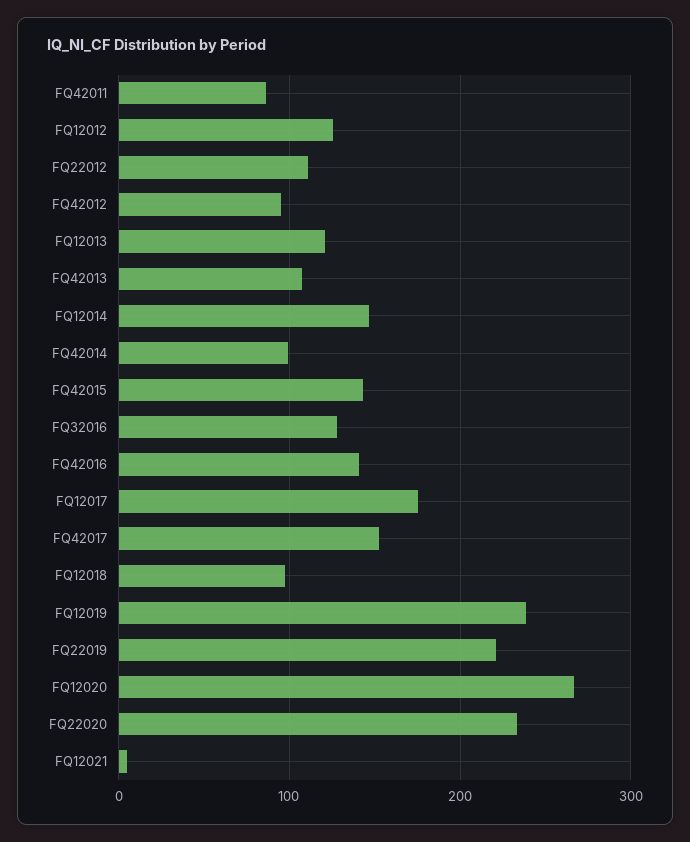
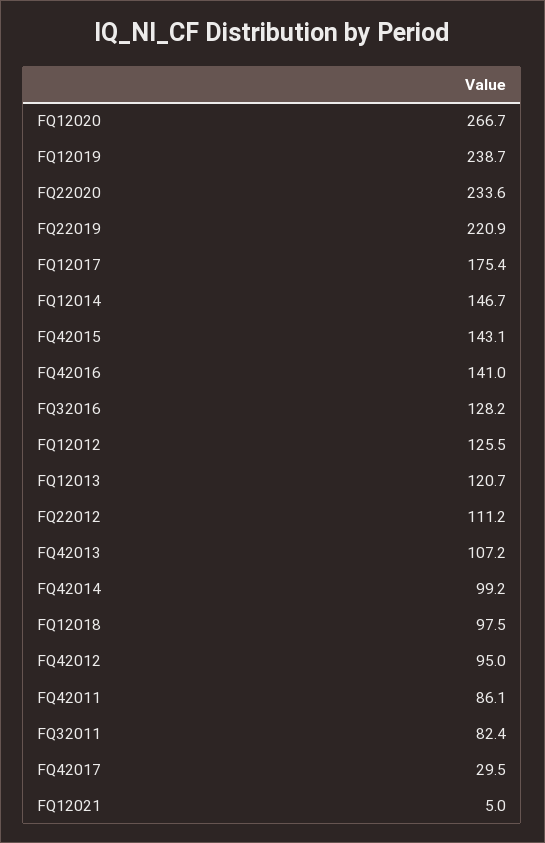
FQ42017: 150 -> 29.5
FQ32011: none -> 82.4

